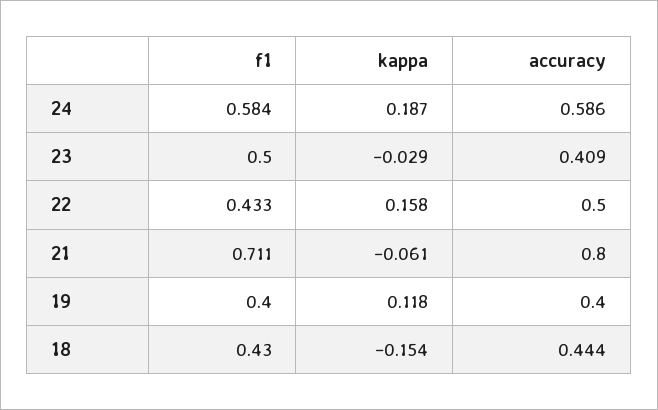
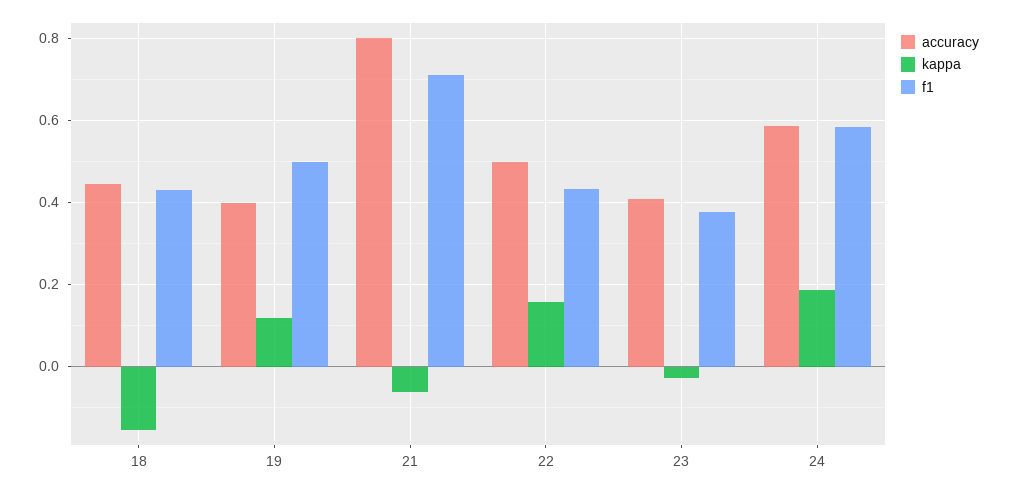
f1, 23: 0.5 -> 0.38
f1, 19: 0.4 -> 0.5

